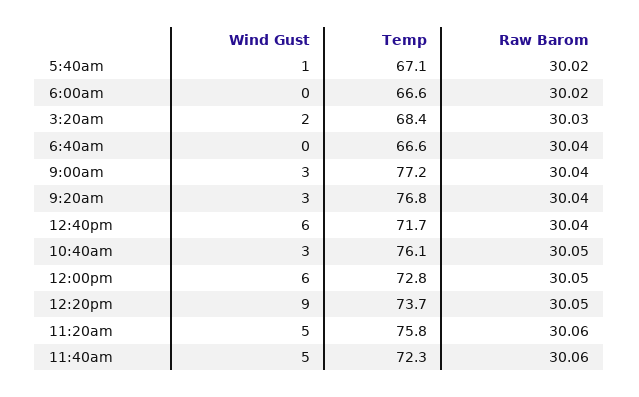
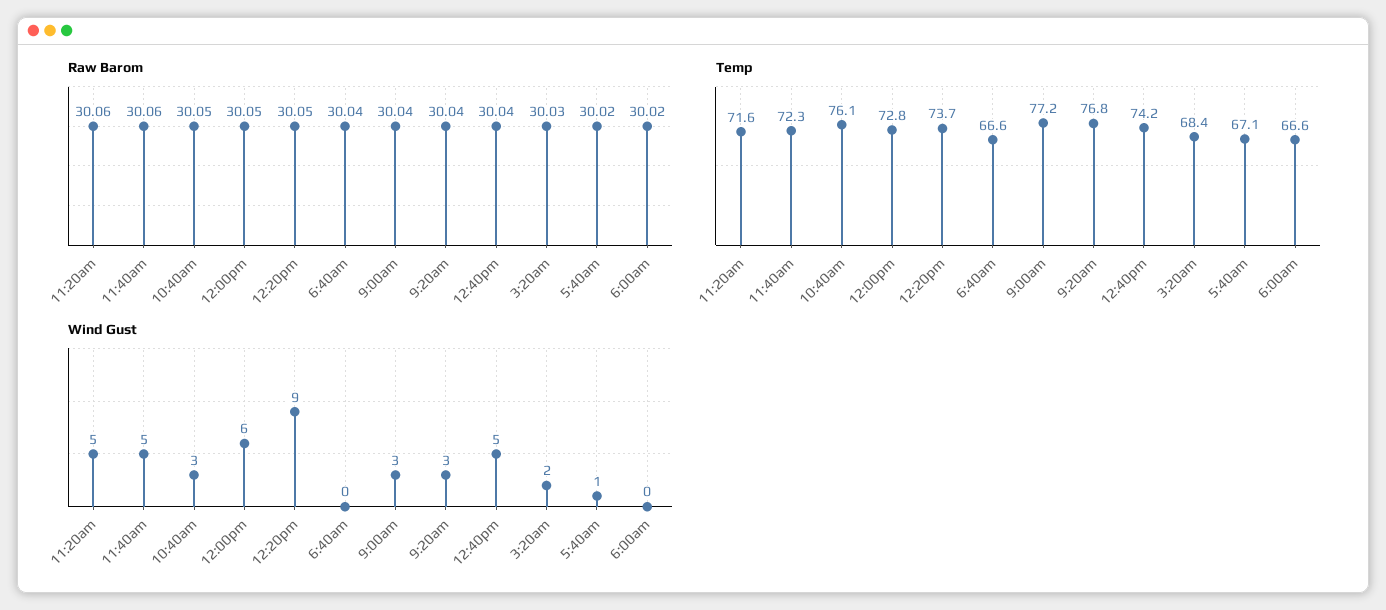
Wind Gust, 12:40pm: 6 -> 5
Temp, 12:40pm: 71.7 -> 74.2
Temp, 11:20am: 75.8 -> 71.6

